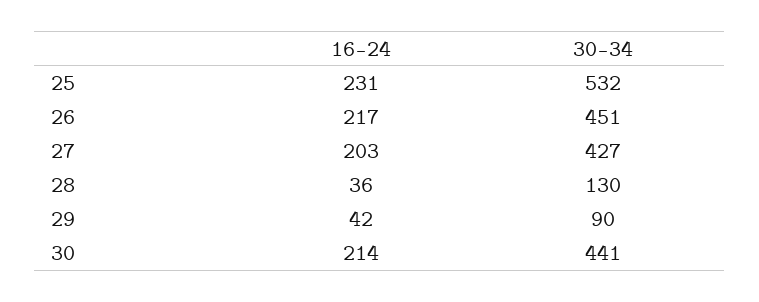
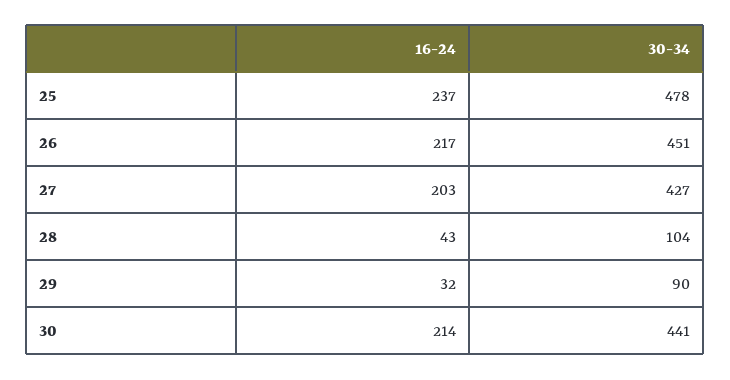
16-24, 25: 231 -> 237
30-34, 25: 532 -> 478
16-24, 28: 36 -> 43
30-34, 28: 130 -> 104
16-24, 29: 42 -> 32

